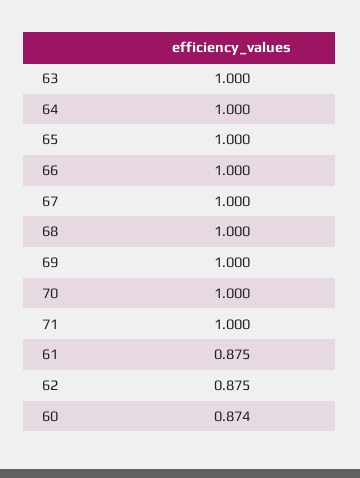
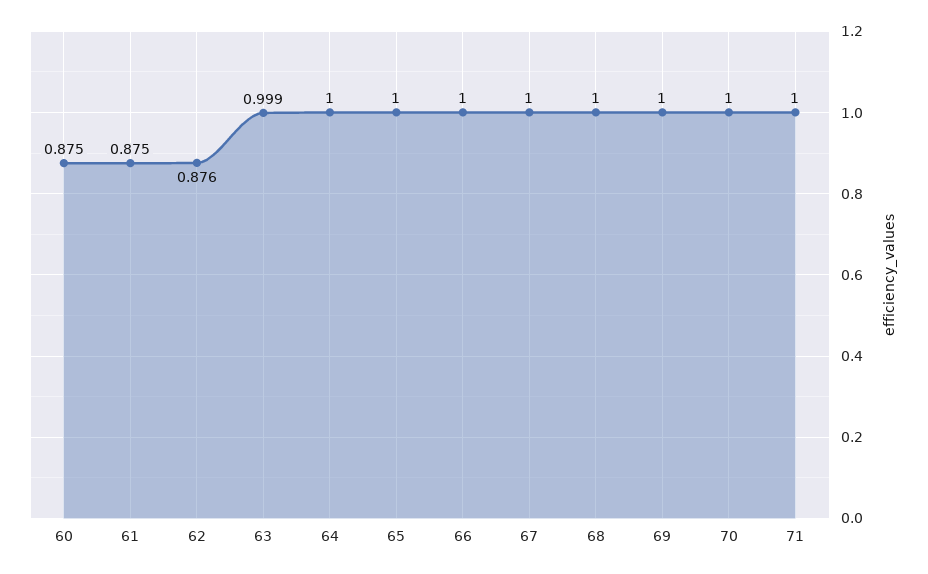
63: 1 -> 0.999
62: 0.875 -> 0.876
60: 0.874 -> 0.875

